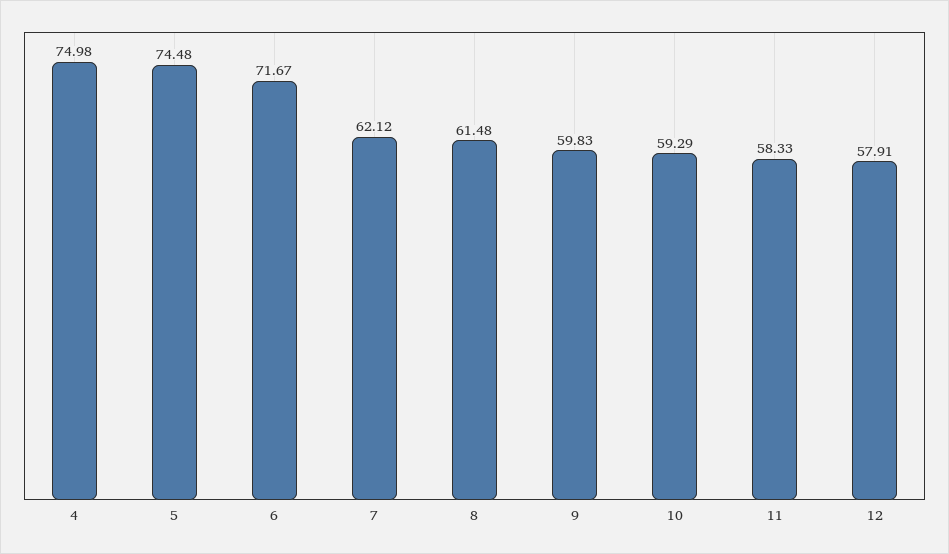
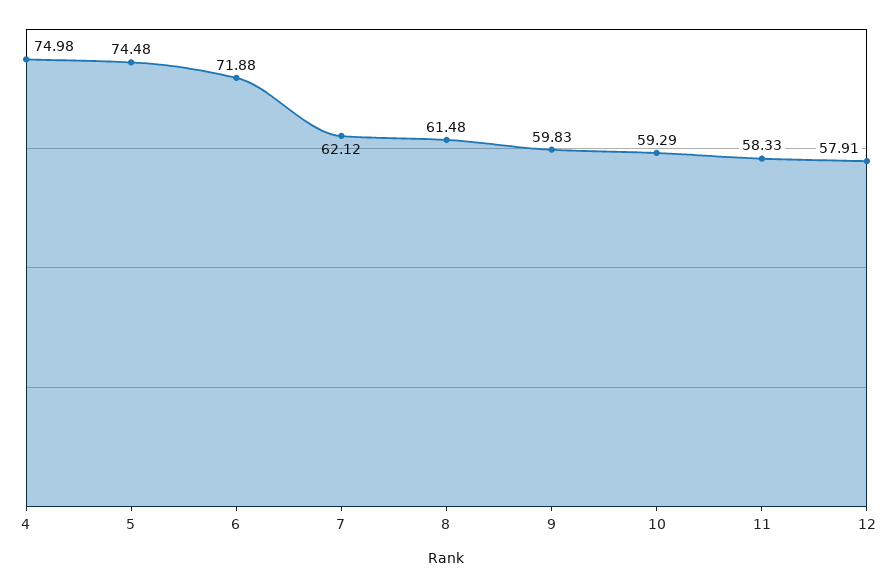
6: 71.67 -> 71.88

